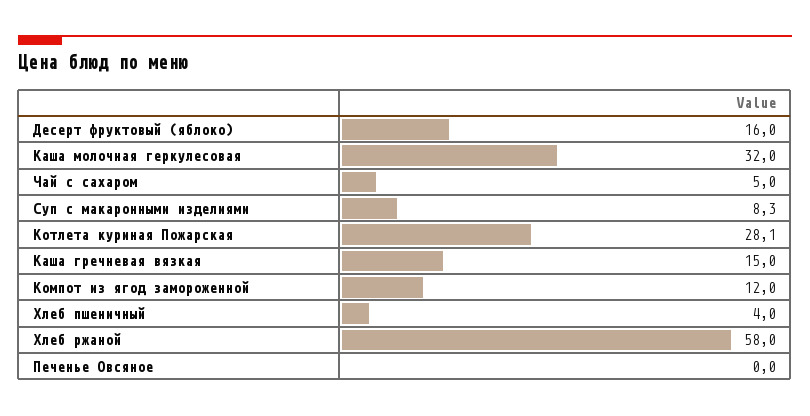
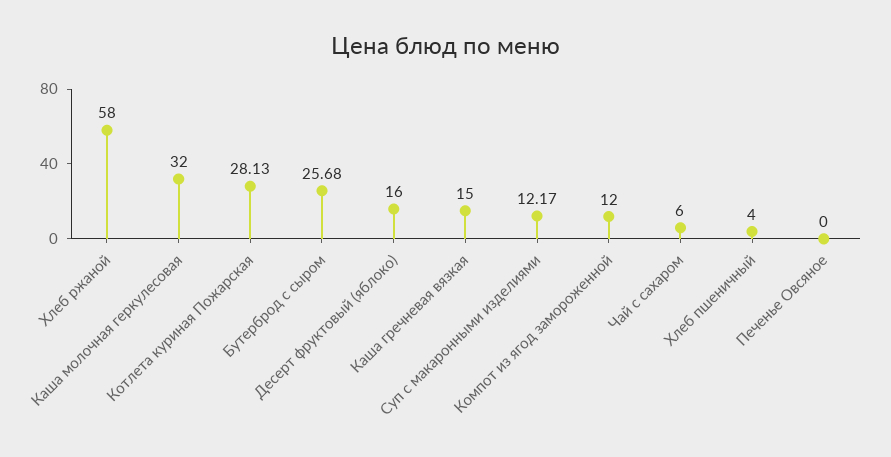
Чай с сахаром: 5 -> 6
Суп с макаронными изделиями: 8.3 -> 12.17
Бутерброд с сыром: none -> 25.68

